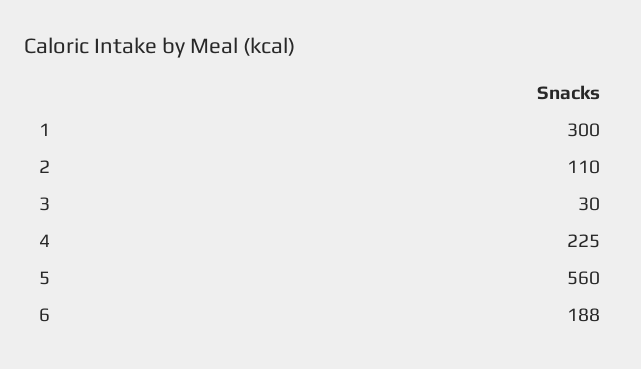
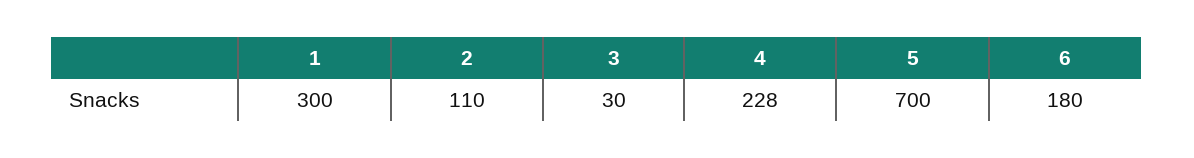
4: 225 -> 228
5: 560 -> 700
6: 188 -> 180

